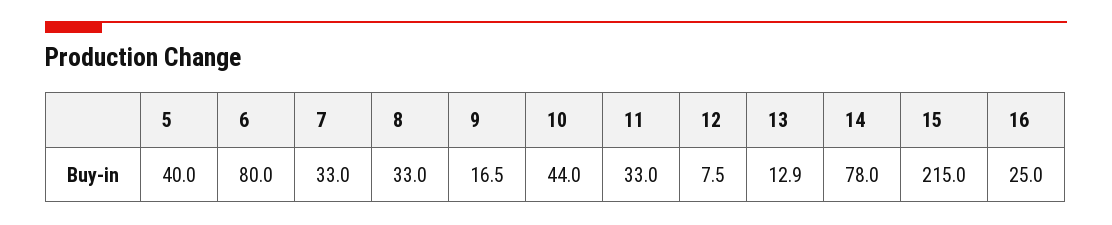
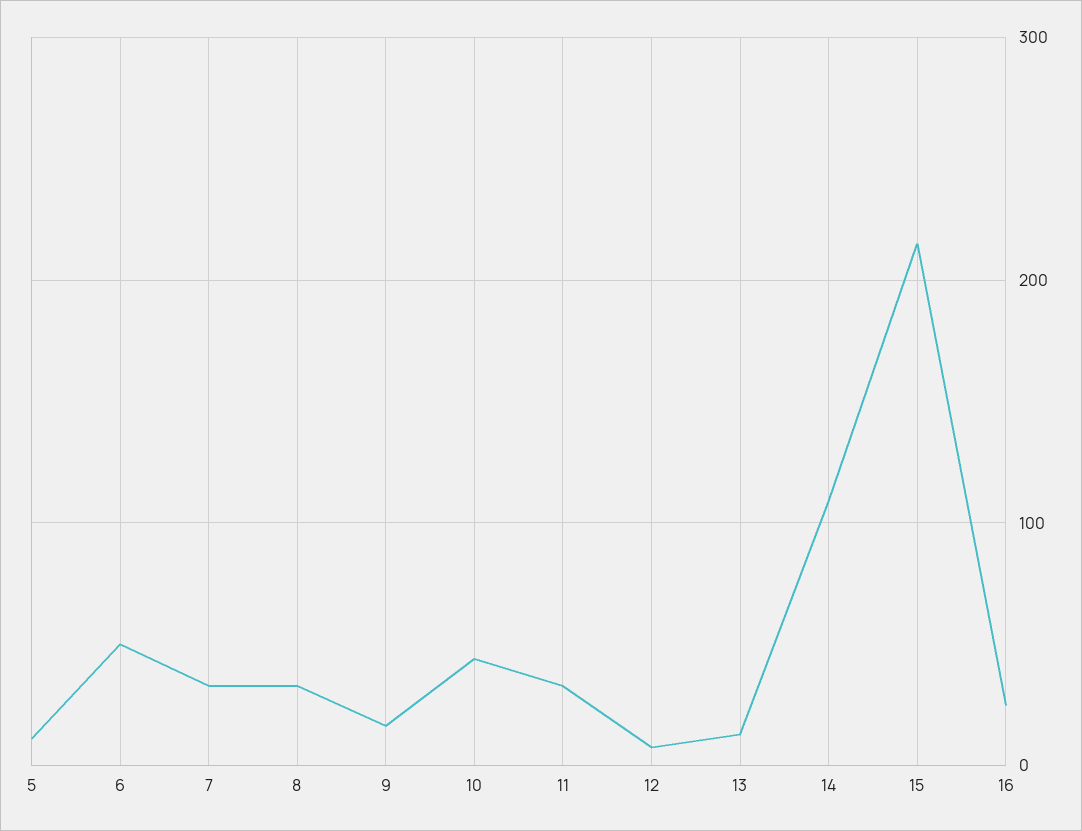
5: 40 -> 10
6: 80 -> 50
14: 78 -> 110

